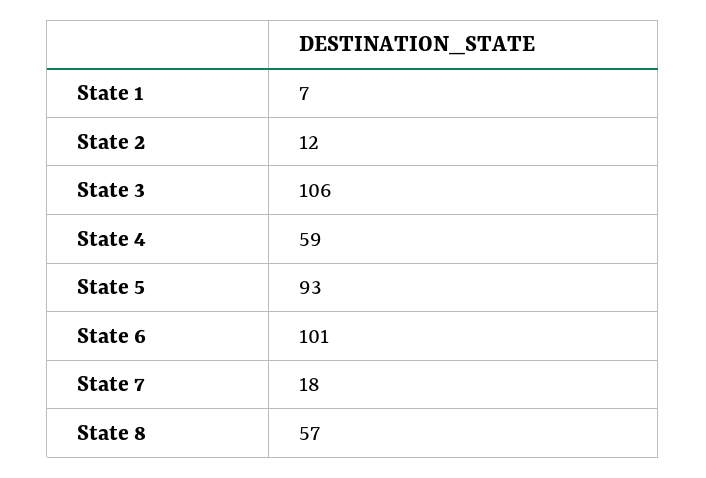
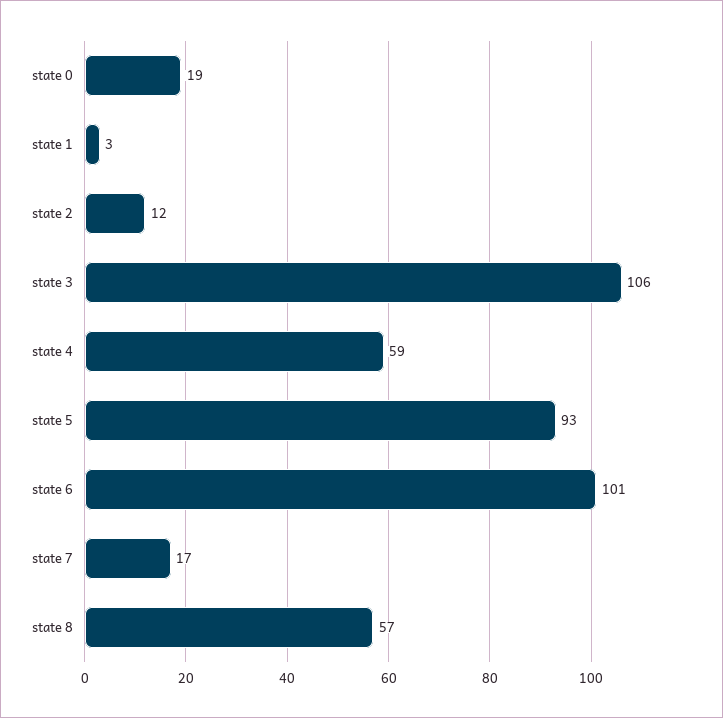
State 1: 7 -> 3
State 7: 18 -> 17
state 0: none -> 19

